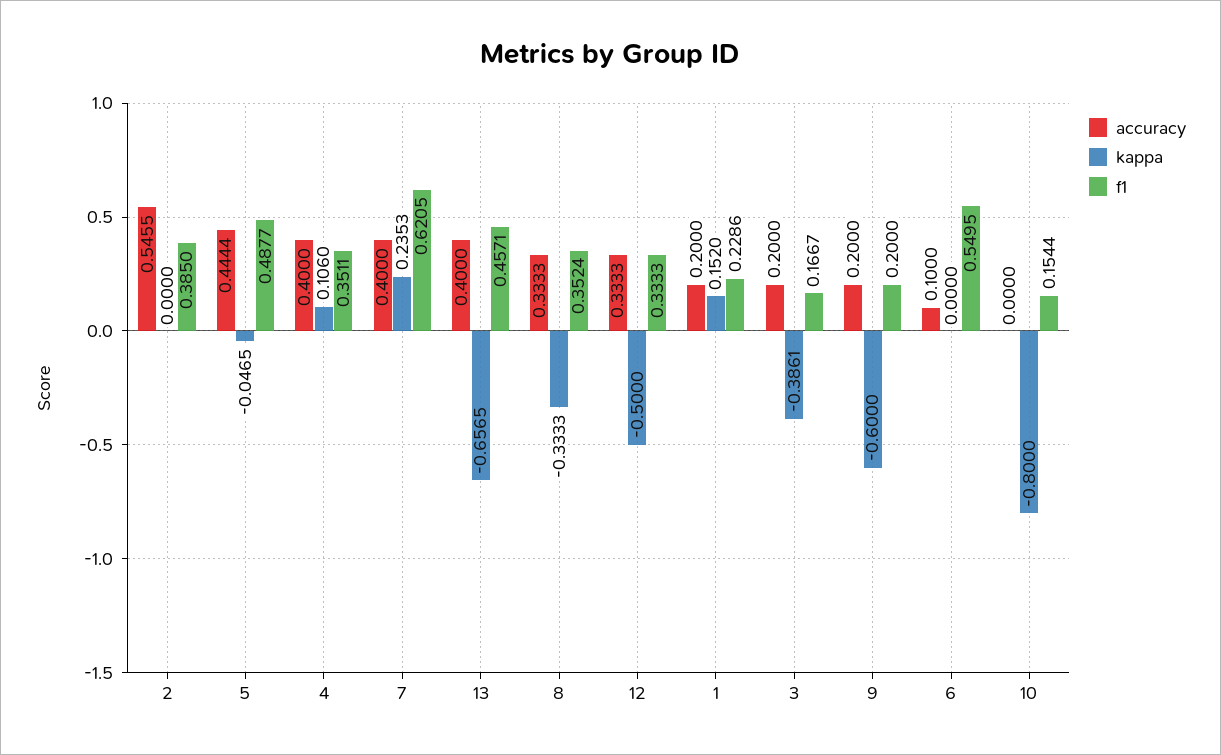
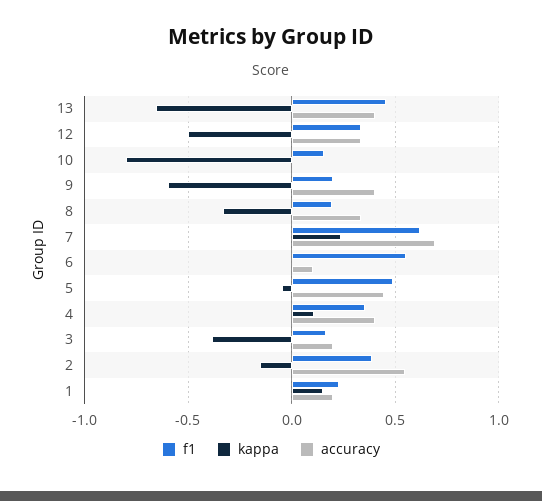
kappa, 2: 0 -> -0.15
accuracy, 7: 0.4 -> 0.7
f1, 8: 0.3524 -> 0.2
accuracy, 9: 0.2 -> 0.4

